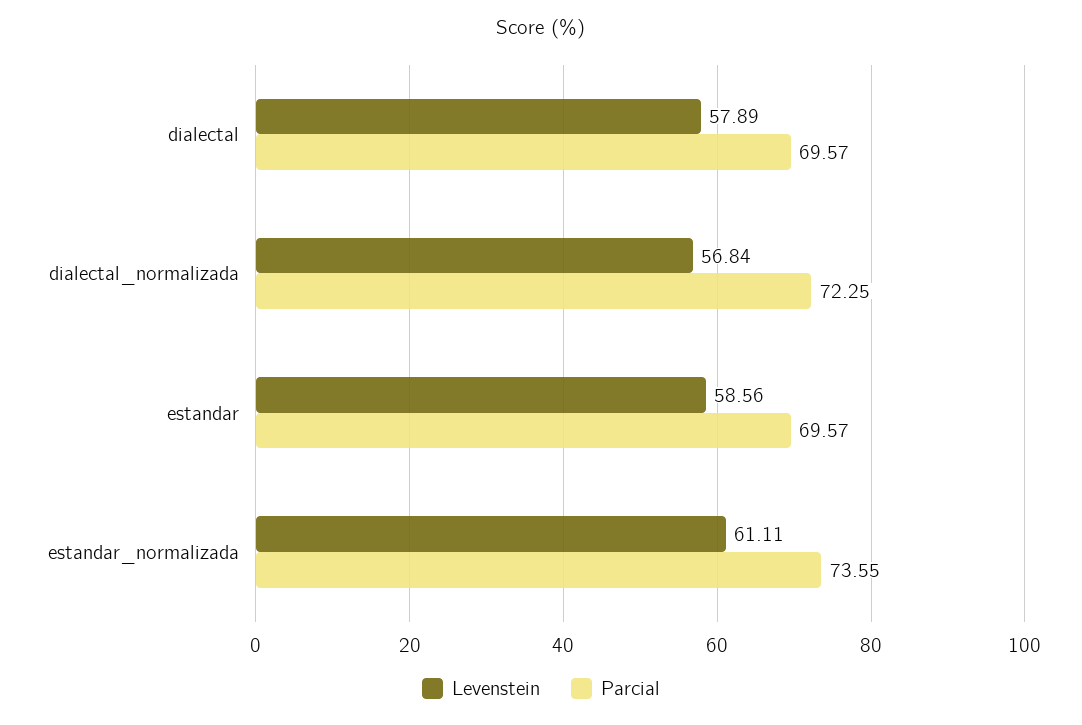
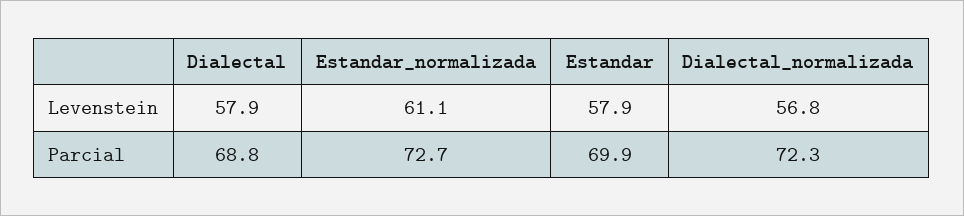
Parcial, dialectal: 69.57 -> 68.8
Levenstein, estandar: 58.56 -> 57.9
Parcial, estandar: 69.57 -> 69.9
Parcial, estandar_normalizada: 73.55 -> 72.7

